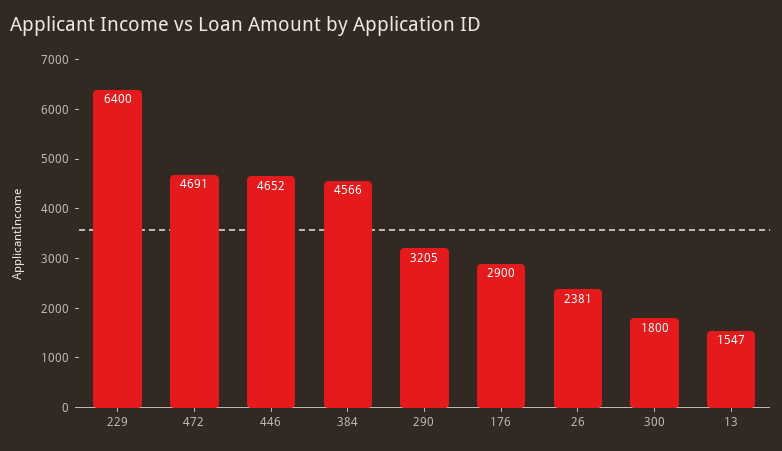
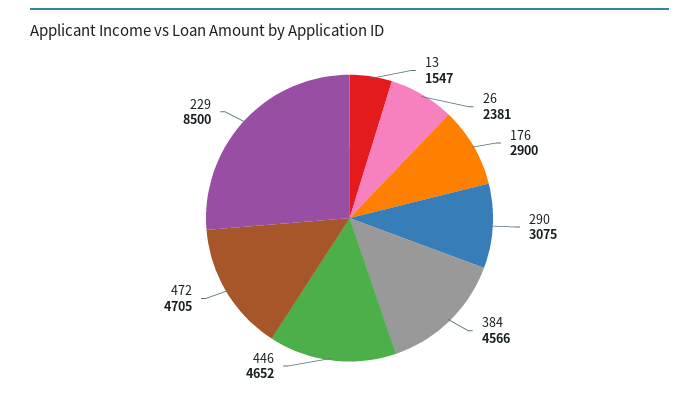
229: 6400 -> 8500
472: 4691 -> 4705
290: 3205 -> 3075
300: 1800 -> none

